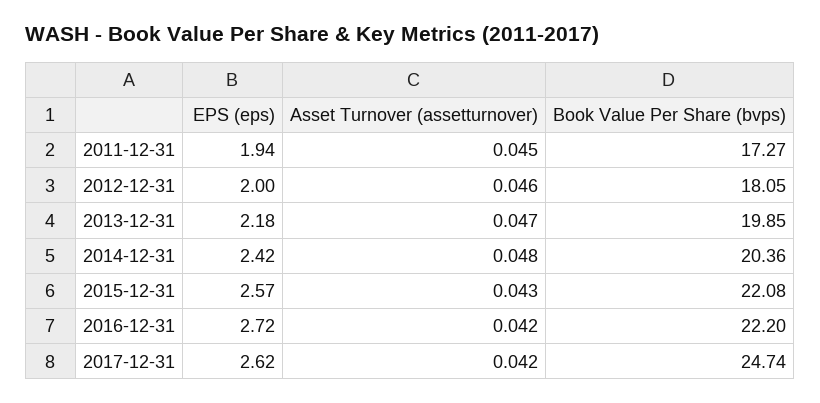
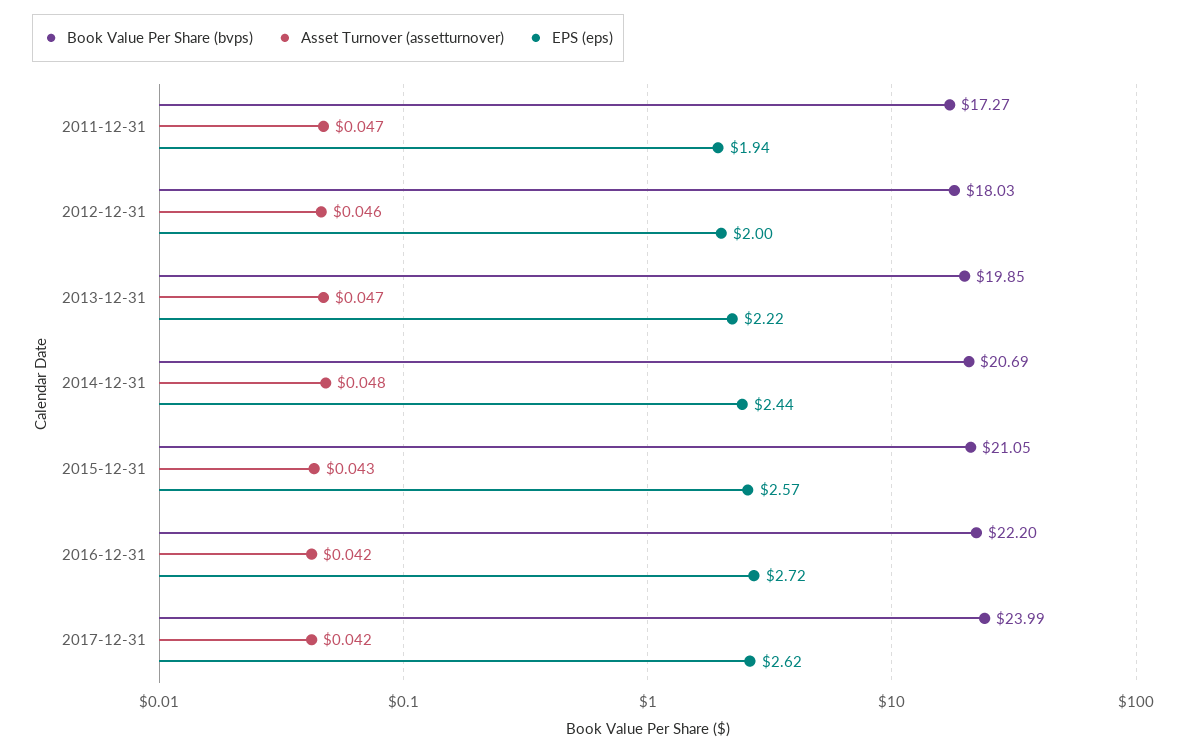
Asset Turnover (assetturnover), 2011-12-31: 0.045 -> 0.047
Book Value Per Share (bvps), 2012-12-31: 18.05 -> 18.03
EPS (eps), 2013-12-31: 2.18 -> 2.22
EPS (eps), 2014-12-31: 2.42 -> 2.44
Book Value Per Share (bvps), 2014-12-31: 20.36 -> 20.69
Book Value Per Share (bvps), 2015-12-31: 22.08 -> 21.05
Book Value Per Share (bvps), 2017-12-31: 24.74 -> 23.99

